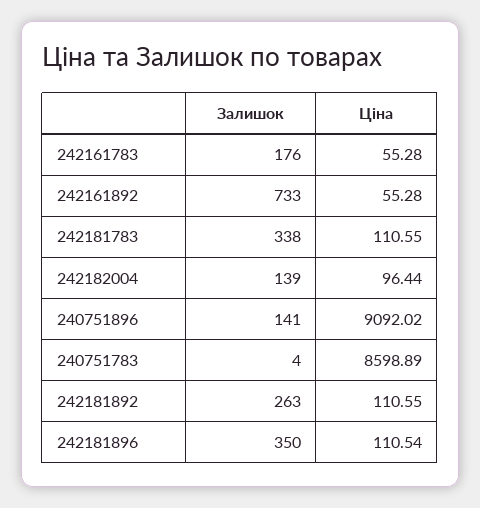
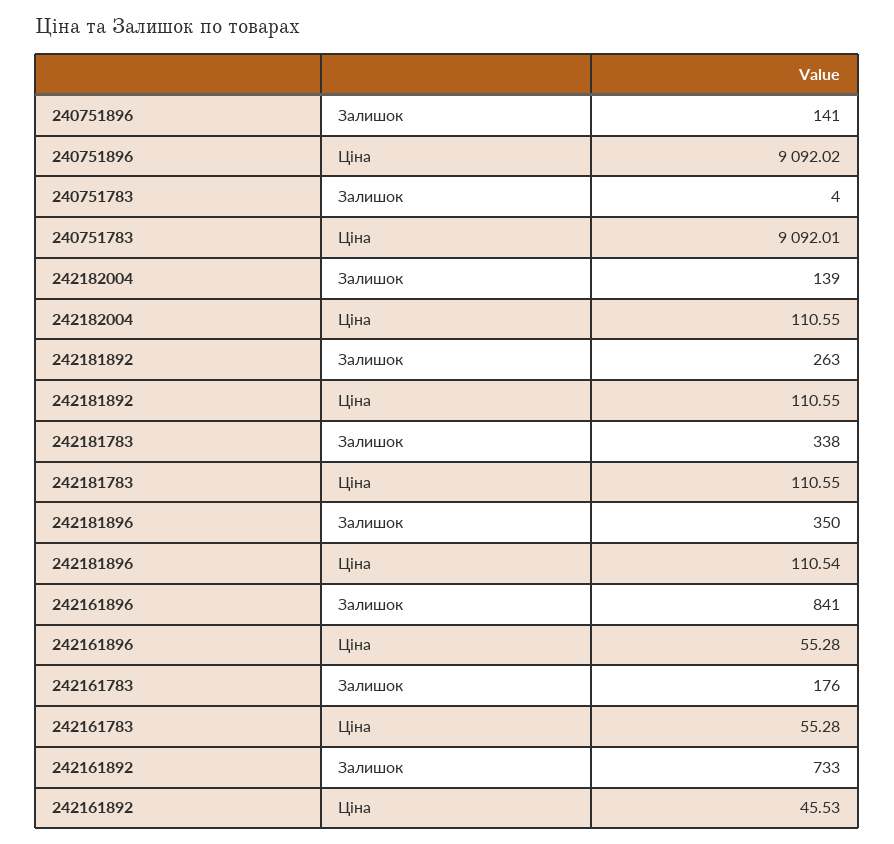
Ціна, 242161892: 55.28 -> 45.53
Ціна, 242182004: 96.44 -> 110.55
Ціна, 240751783: 8598.89 -> 9092.01
Залишок, 242161896: none -> 841
Ціна, 242161896: none -> 55.28

